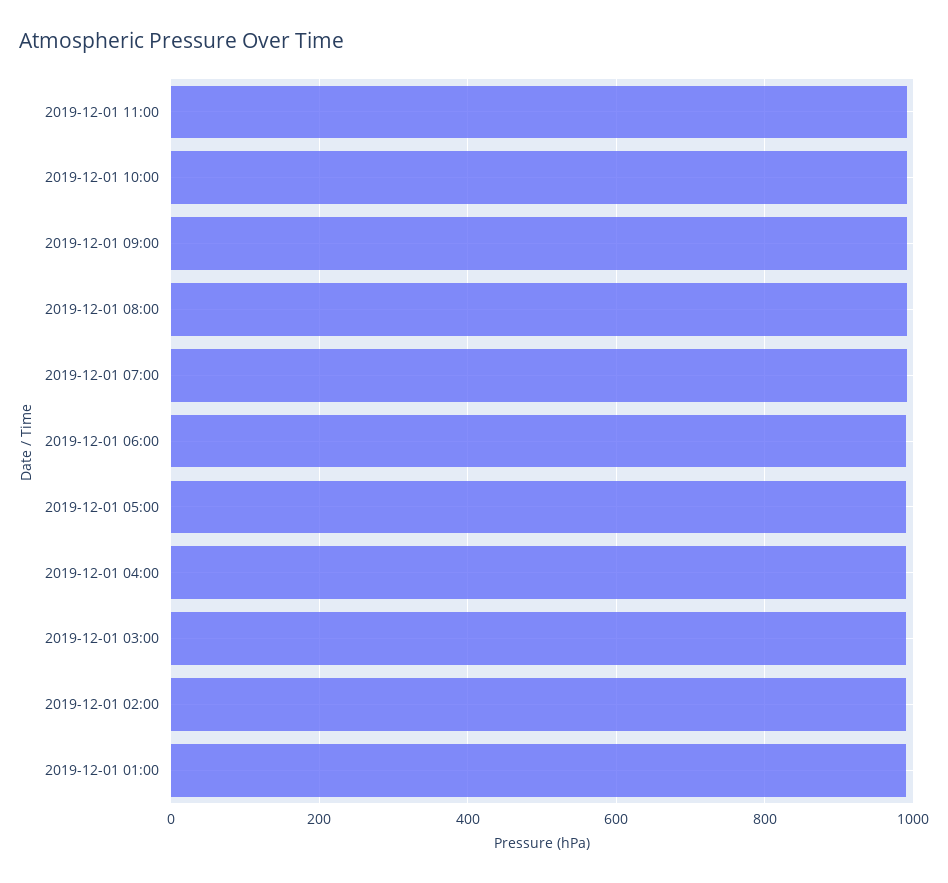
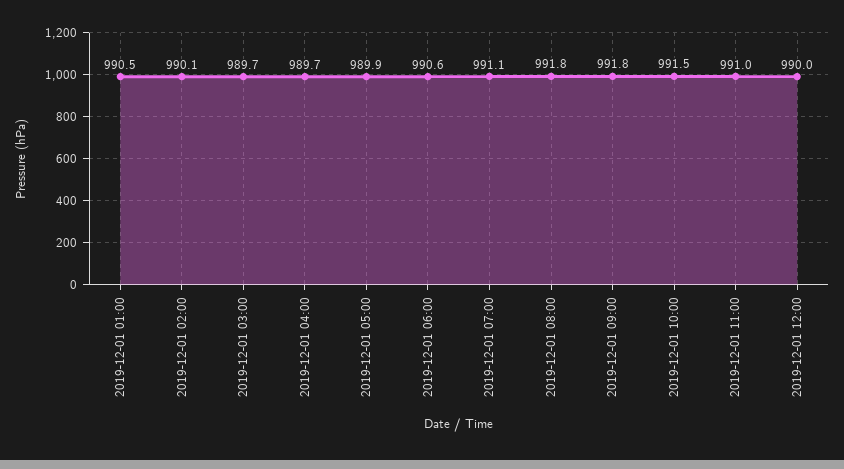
2019-12-01 12:00: none -> 990

